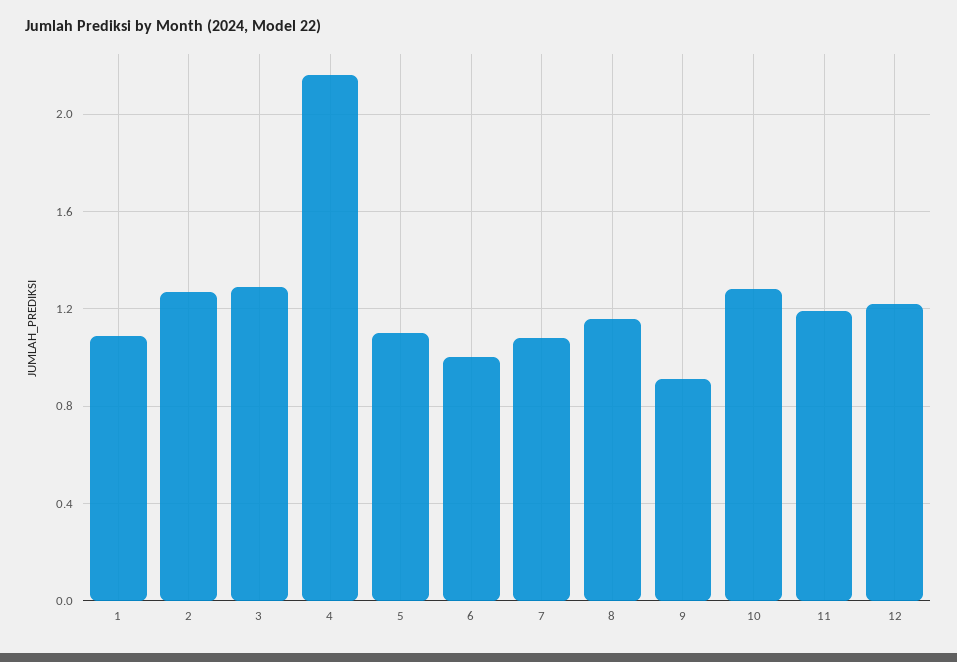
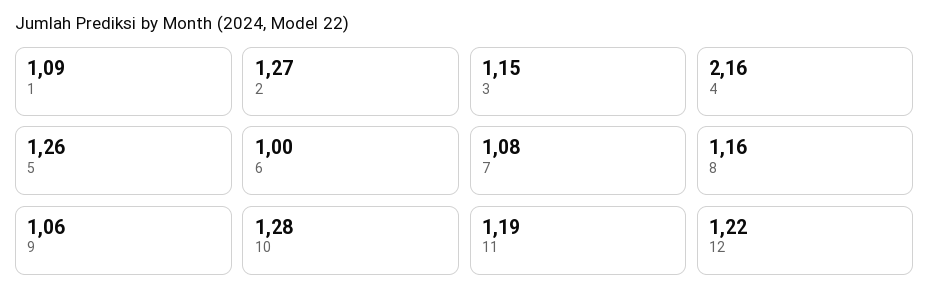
3: 1.3 -> 1.15
5: 1.1 -> 1.26
9: 0.9 -> 1.06

